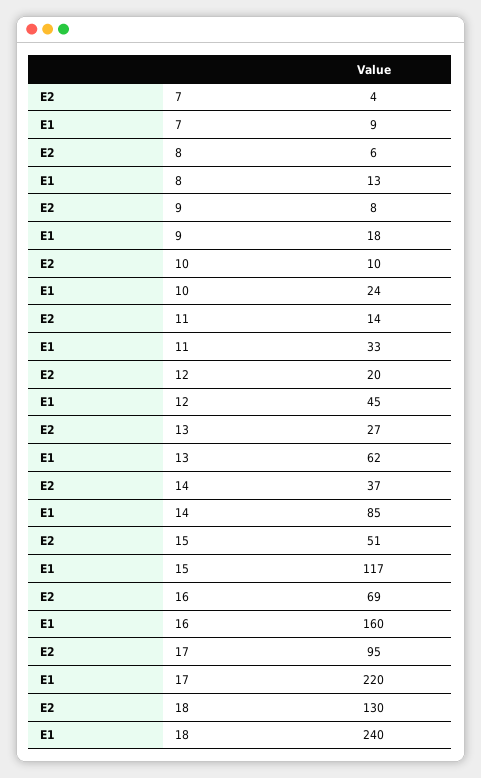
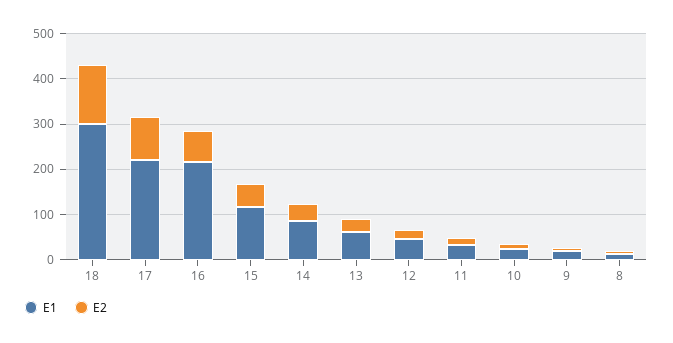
E2, 7: 4 -> none
E1, 7: 9 -> none
E1, 16: 160 -> 220
E1, 18: 240 -> 300

